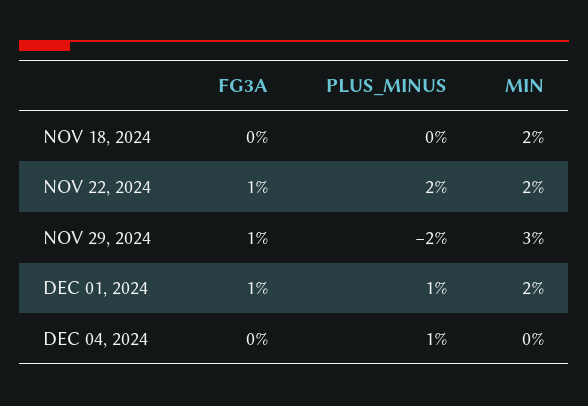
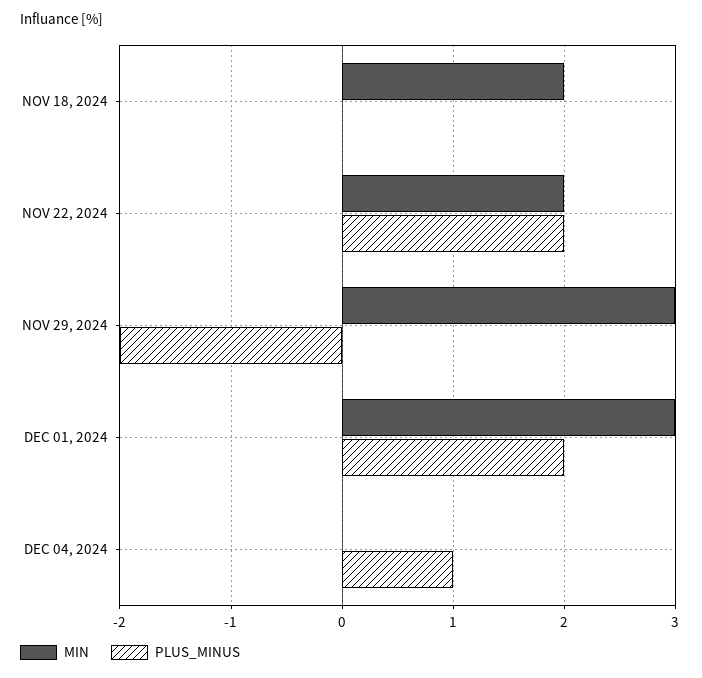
FG3A, NOV 18, 2024: 0 -> none
FG3A, NOV 22, 2024: 1 -> none
FG3A, NOV 29, 2024: 1 -> none
FG3A, DEC 01, 2024: 1 -> none
PLUS_MINUS, DEC 01, 2024: 1 -> 2
MIN, DEC 01, 2024: 2 -> 3
FG3A, DEC 04, 2024: 0 -> none

